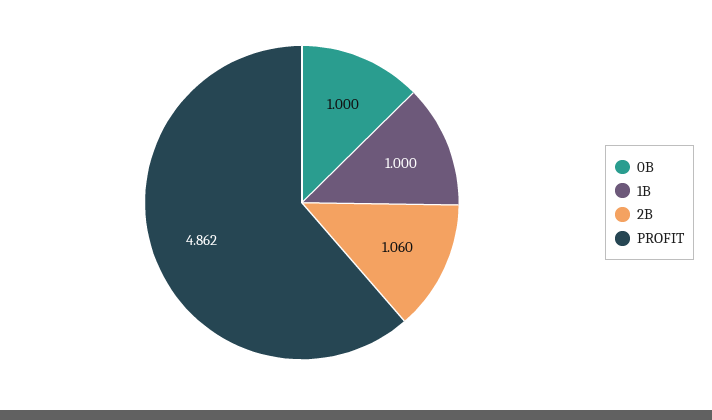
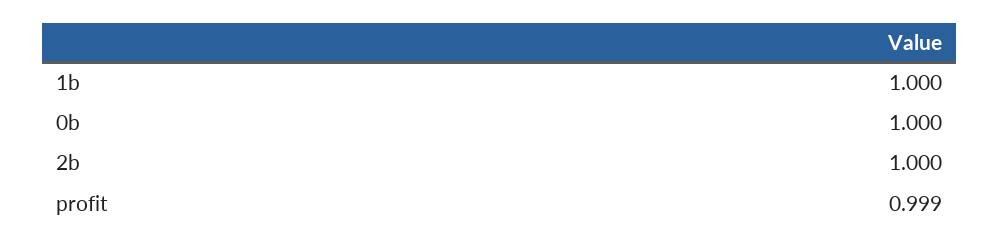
2B: 1.06 -> 1
PROFIT: 4.862 -> 0.999

